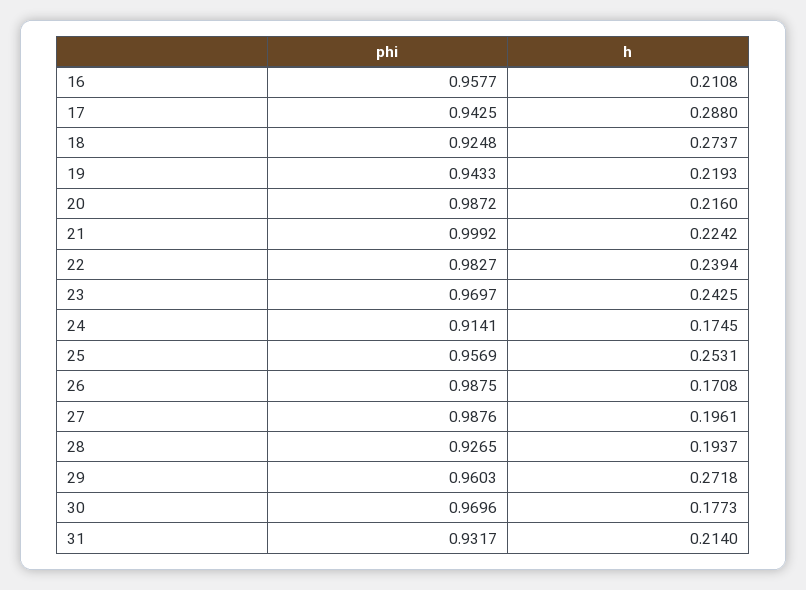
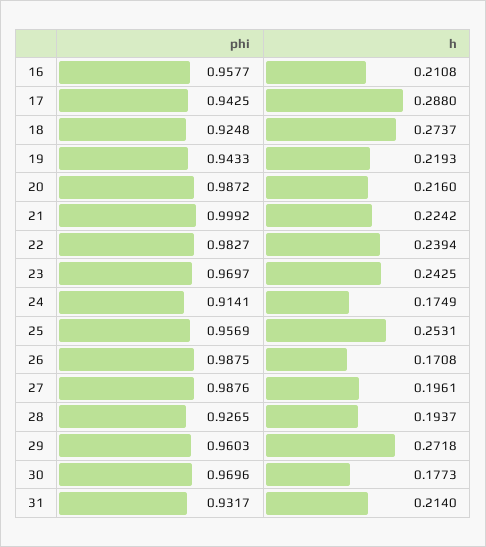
h, 24: 0.1745 -> 0.1749

